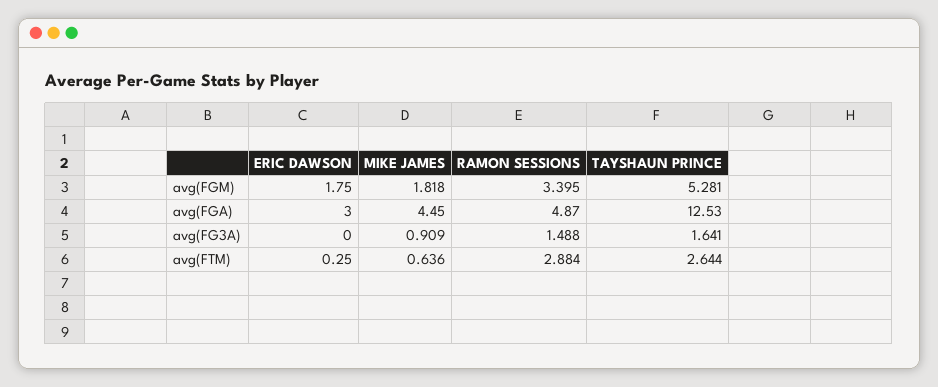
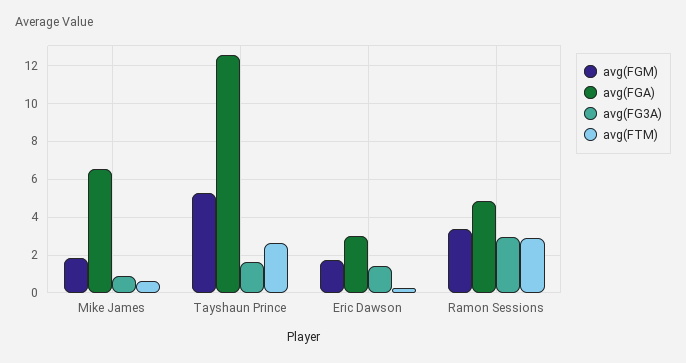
avg(FGA), MIKE JAMES: 4.45 -> 6.5
avg(FG3A), ERIC DAWSON: 0 -> 1.5
avg(FG3A), RAMON SESSIONS: 1.488 -> 3

